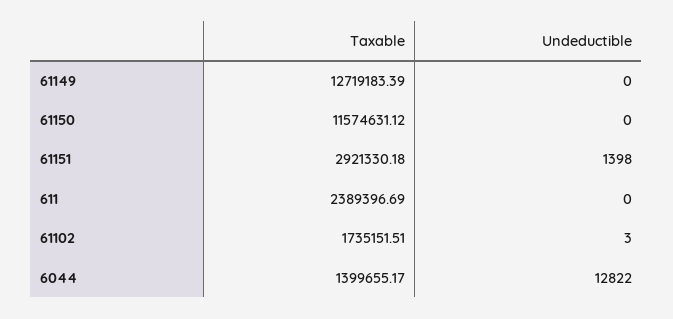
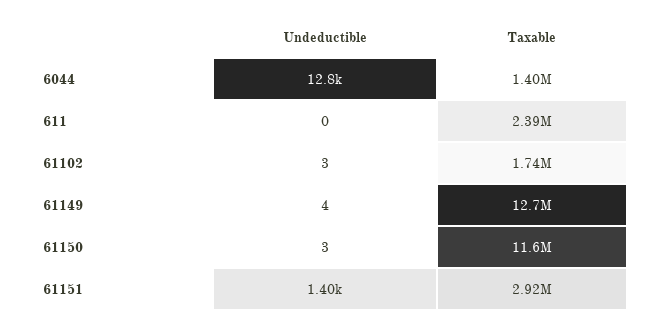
Undeductible, 61149: 0 -> 4
Undeductible, 61150: 0 -> 3

